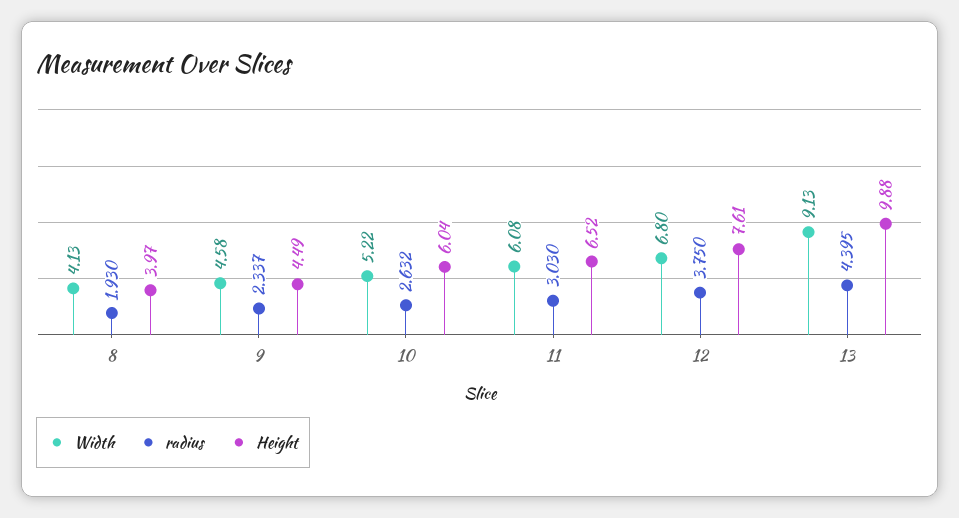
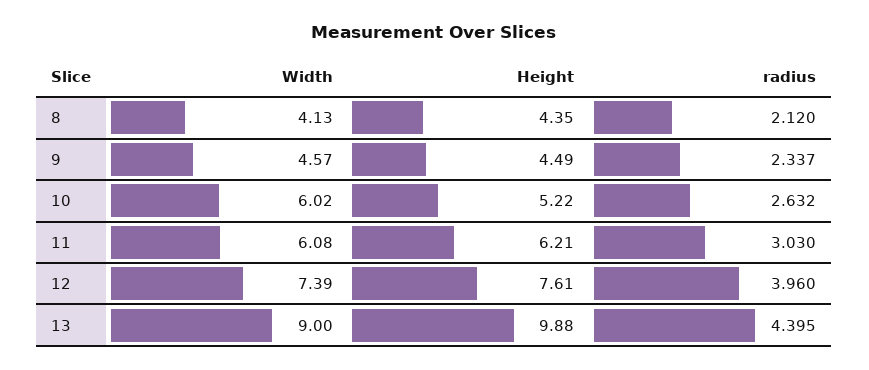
radius, 8: 1.93 -> 2.12
Height, 8: 3.97 -> 4.35
Width, 9: 4.58 -> 4.57
Width, 10: 5.22 -> 6.02
Height, 10: 6.04 -> 5.22
Height, 11: 6.52 -> 6.21
Width, 12: 6.8 -> 7.39
radius, 12: 3.75 -> 3.96
Width, 13: 9.13 -> 9

